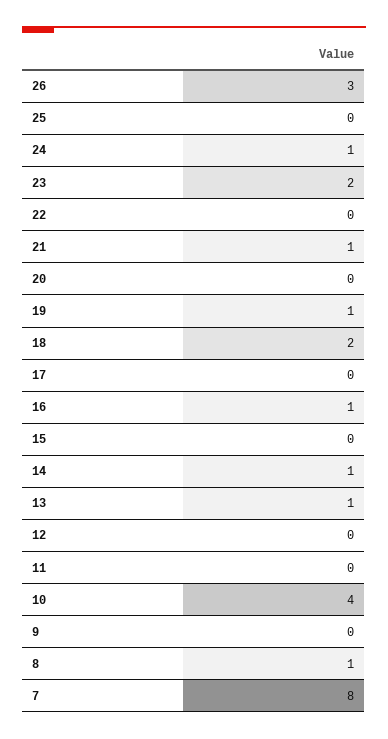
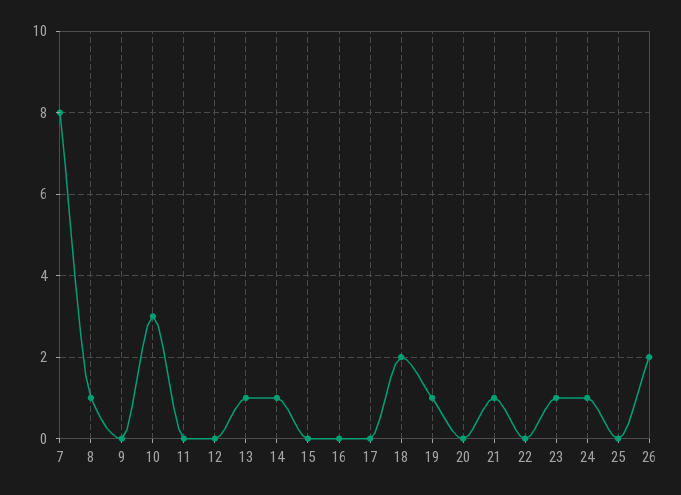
26: 3 -> 2
23: 2 -> 1
16: 1 -> 0
10: 4 -> 3

